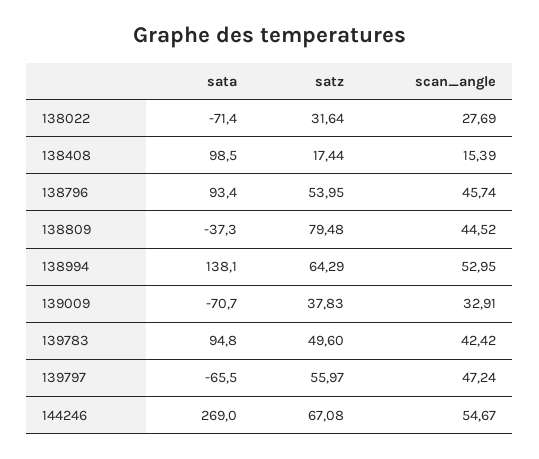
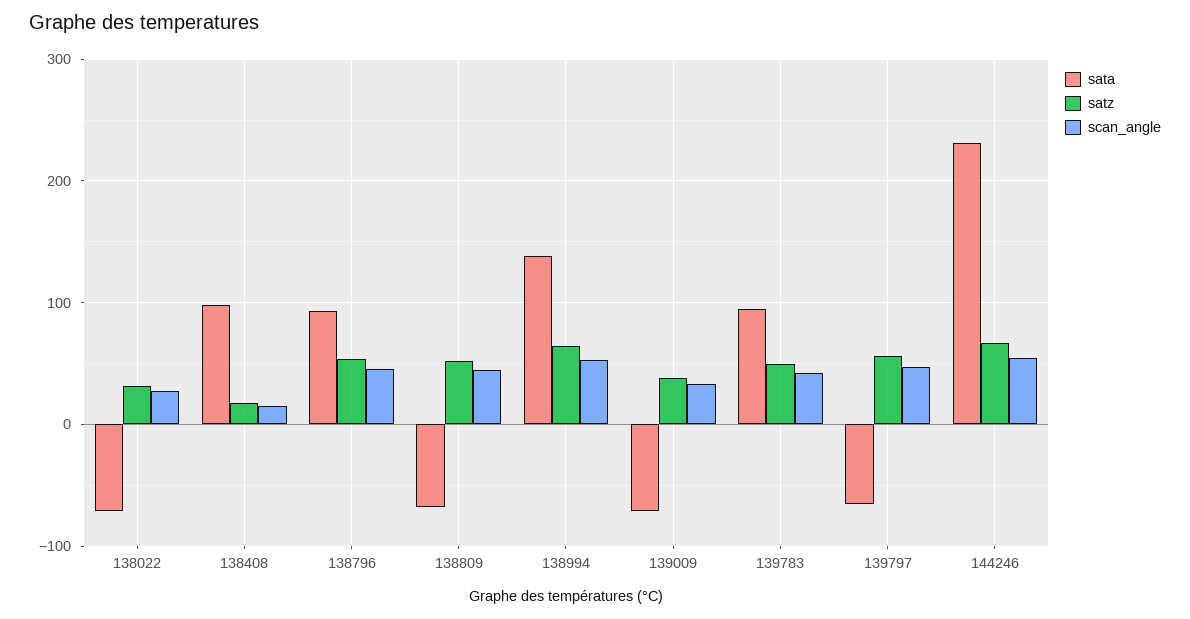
sata, 138809: -37.3 -> -70
satz, 138809: 79.48 -> 50
sata, 144246: 269 -> 230

